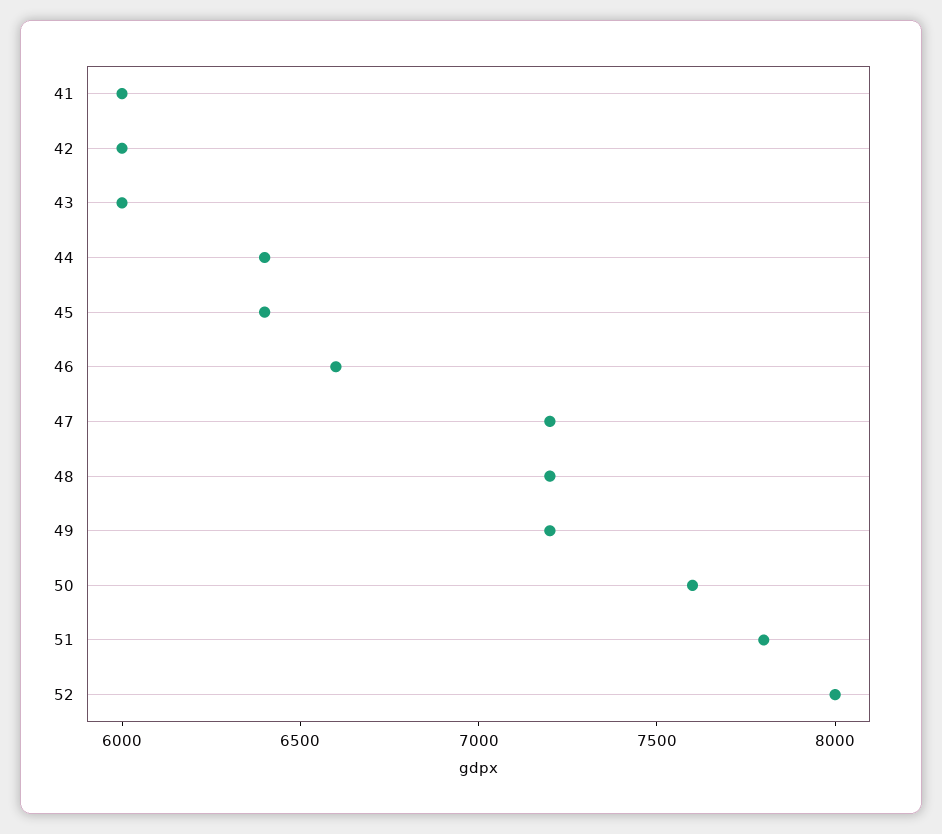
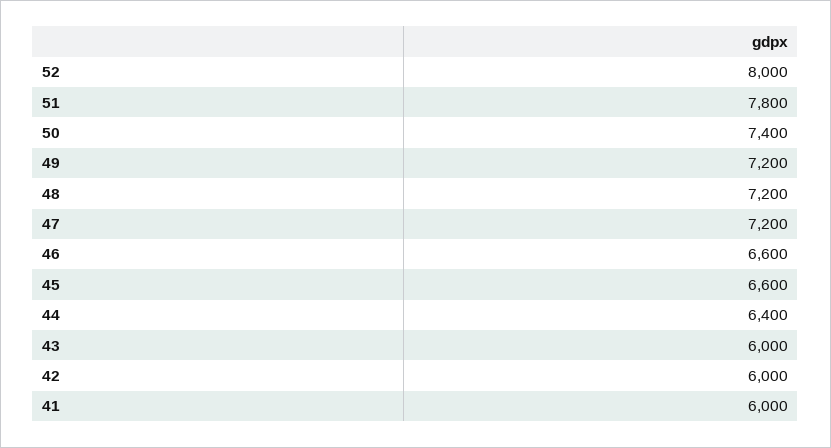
45: 6400 -> 6600
50: 7600 -> 7400

